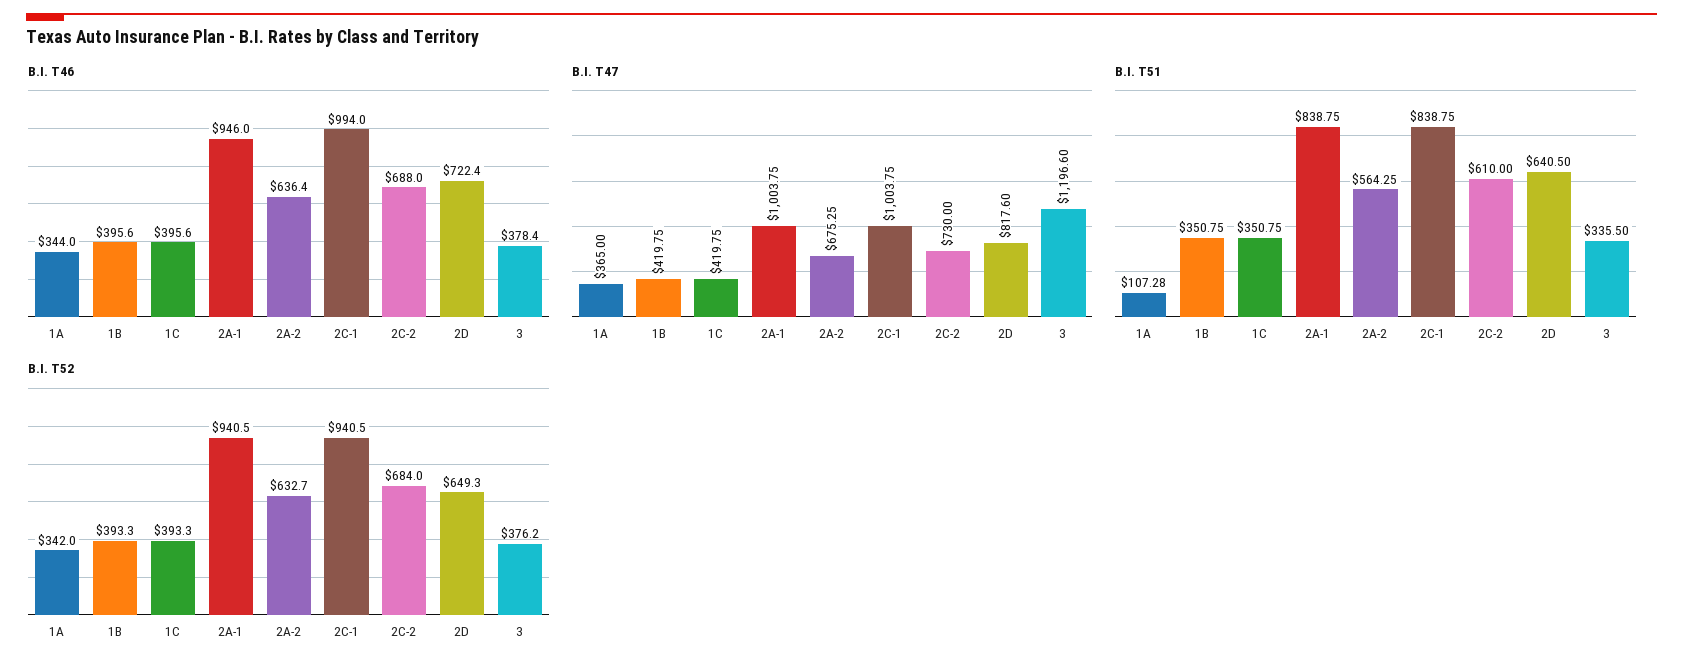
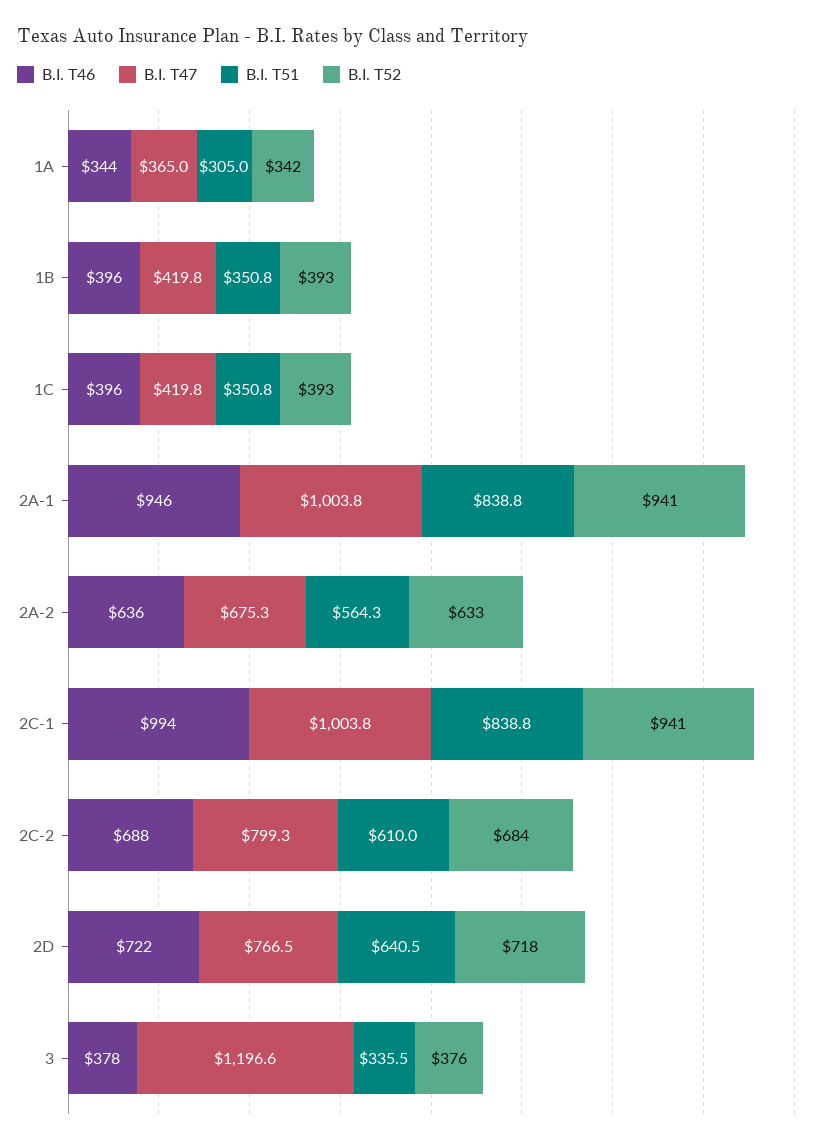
B.I. T47, 2C-2: 730 -> 799.3
B.I. T47, 2D: 817.6 -> 766.5
B.I. T51, 1A: 107.28 -> 305
B.I. T52, 2D: 649.3 -> 718

